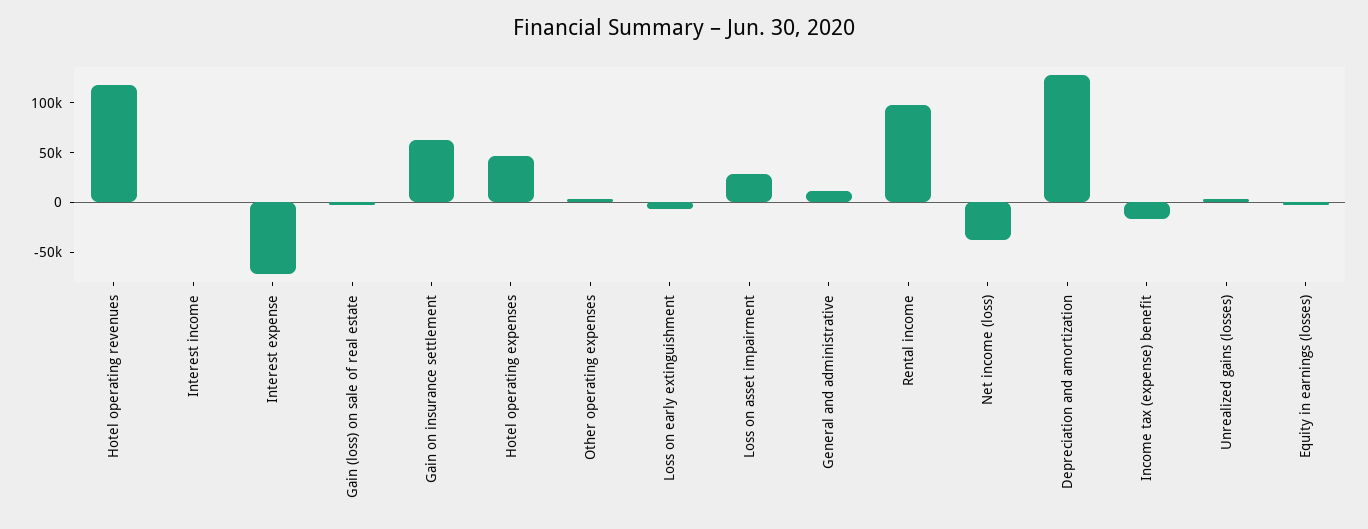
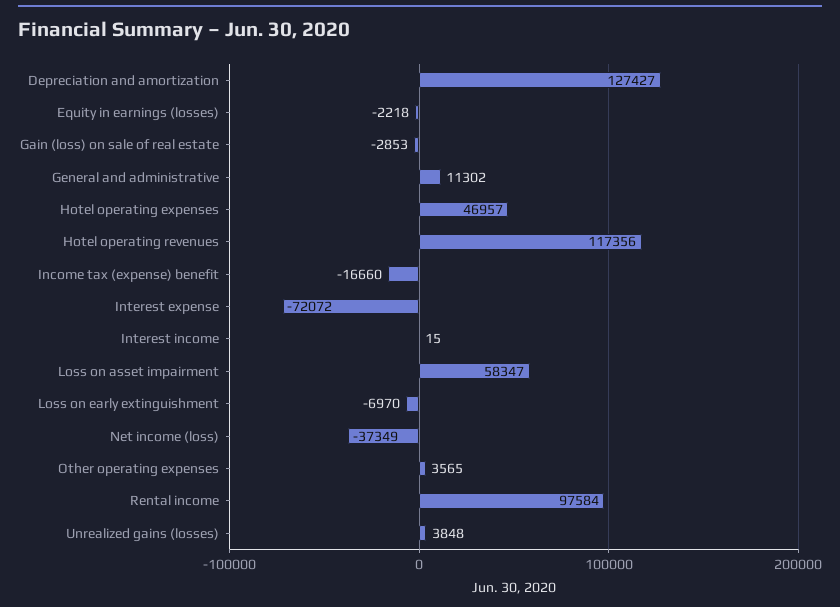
Gain on insurance settlement: 60000 -> none
Loss on asset impairment: 30000 -> 58347

